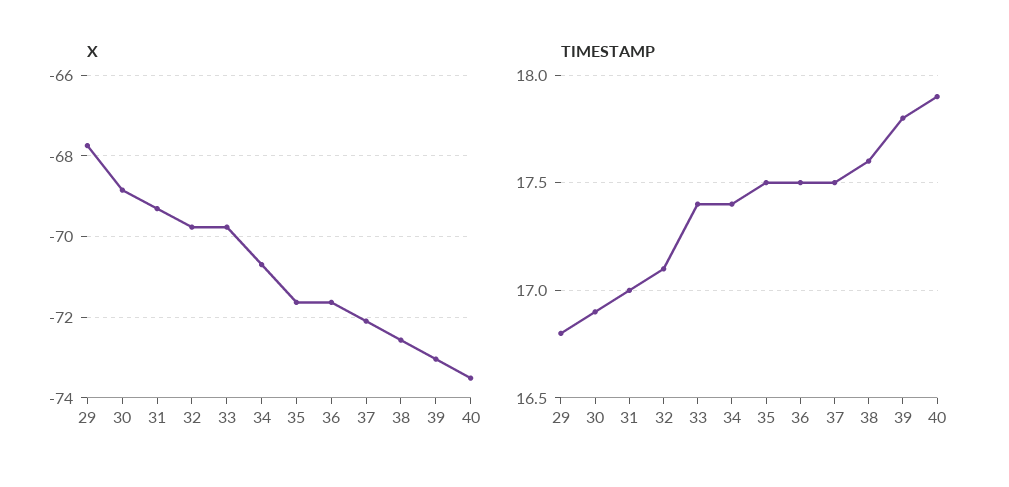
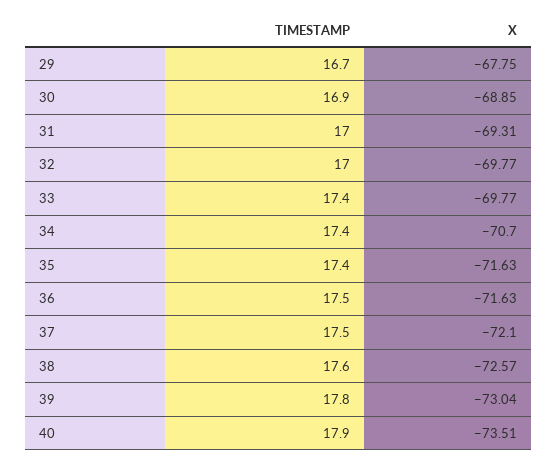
TIMESTAMP, 29: 16.8 -> 16.7
TIMESTAMP, 32: 17.1 -> 17
TIMESTAMP, 35: 17.5 -> 17.4

